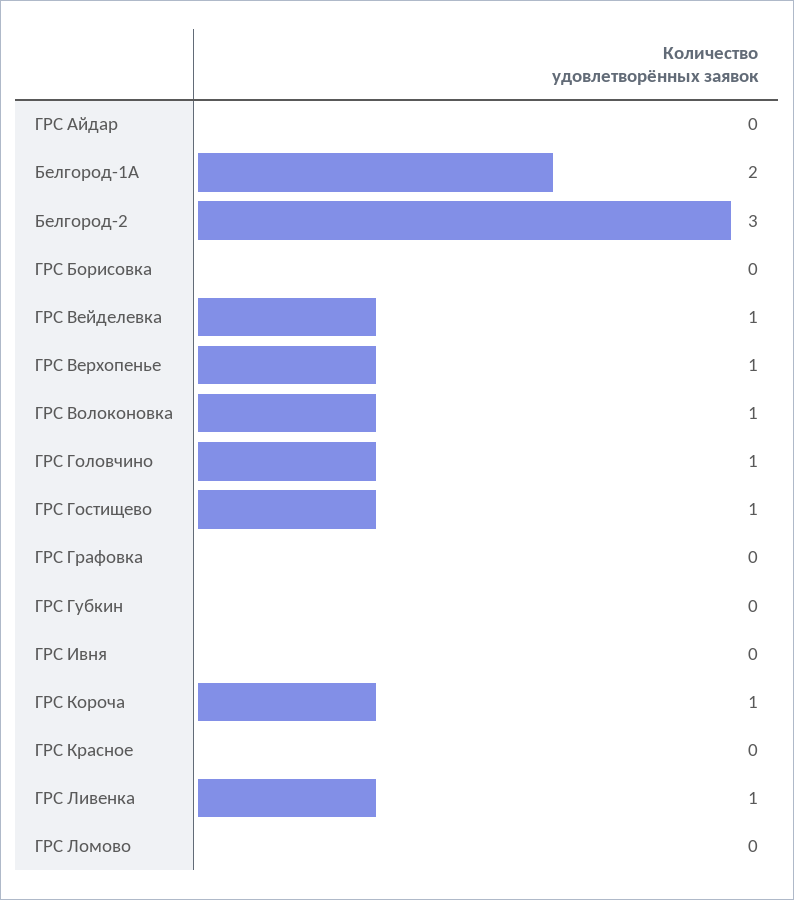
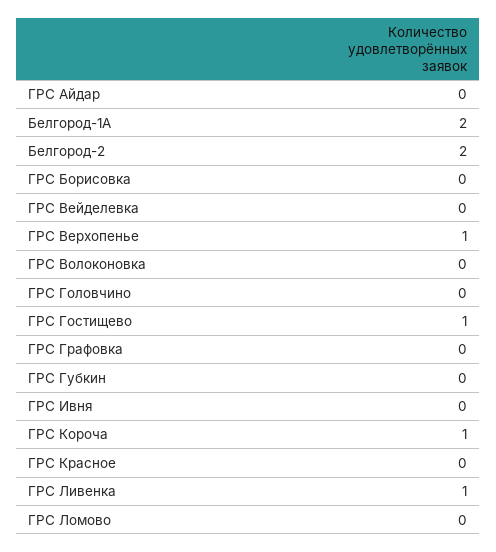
Белгород-2: 3 -> 2
ГРС Вейделевка: 1 -> 0
ГРС Волоконовка: 1 -> 0
ГРС Головчино: 1 -> 0

